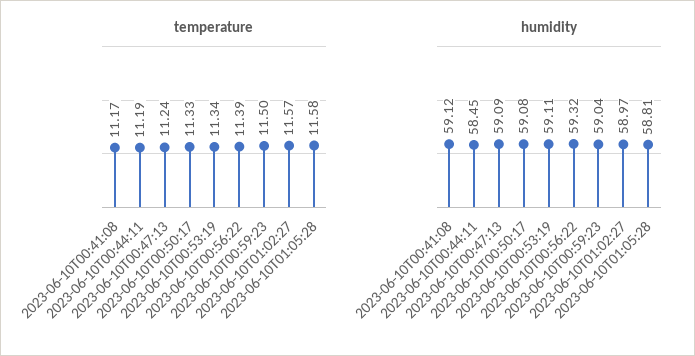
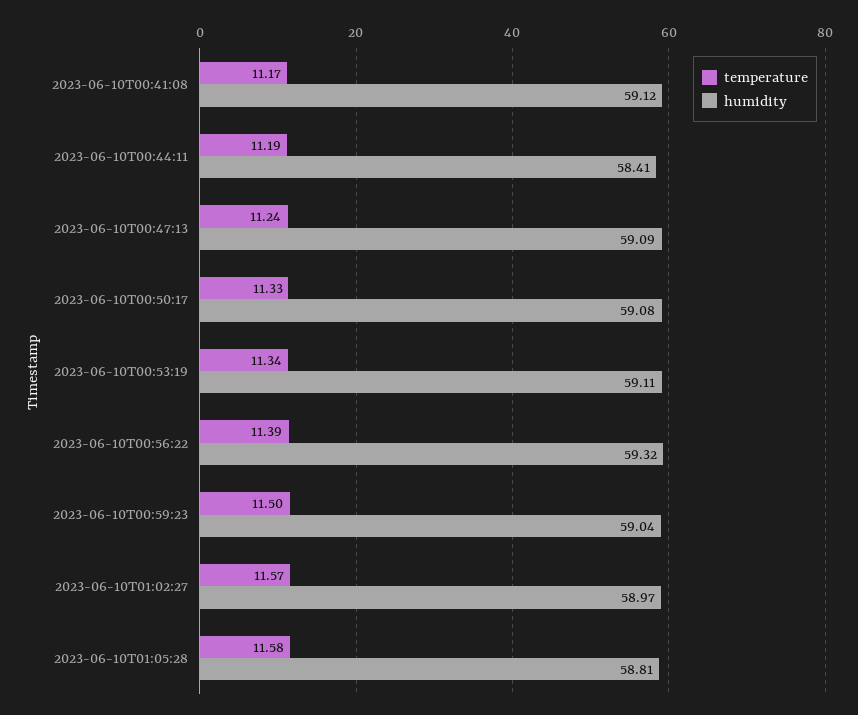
humidity, 2023-06-10T00:44:11: 58.45 -> 58.41

